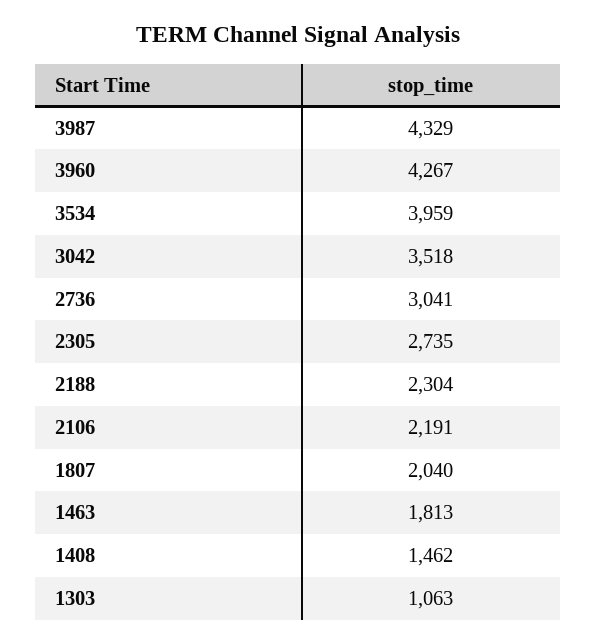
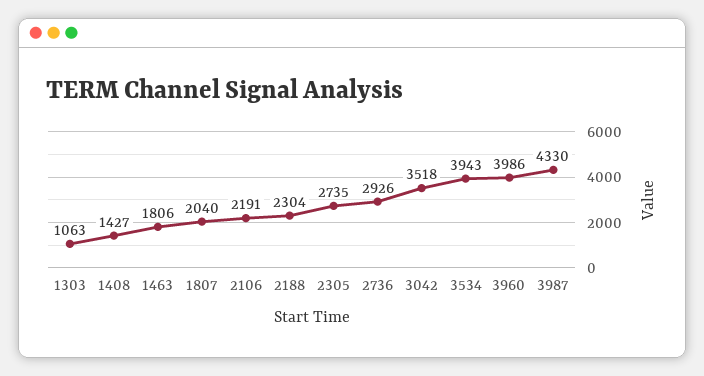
3987: 4329 -> 4330
3960: 4267 -> 3986
3534: 3959 -> 3943
2736: 3041 -> 2926
1463: 1813 -> 1806
1408: 1462 -> 1427

